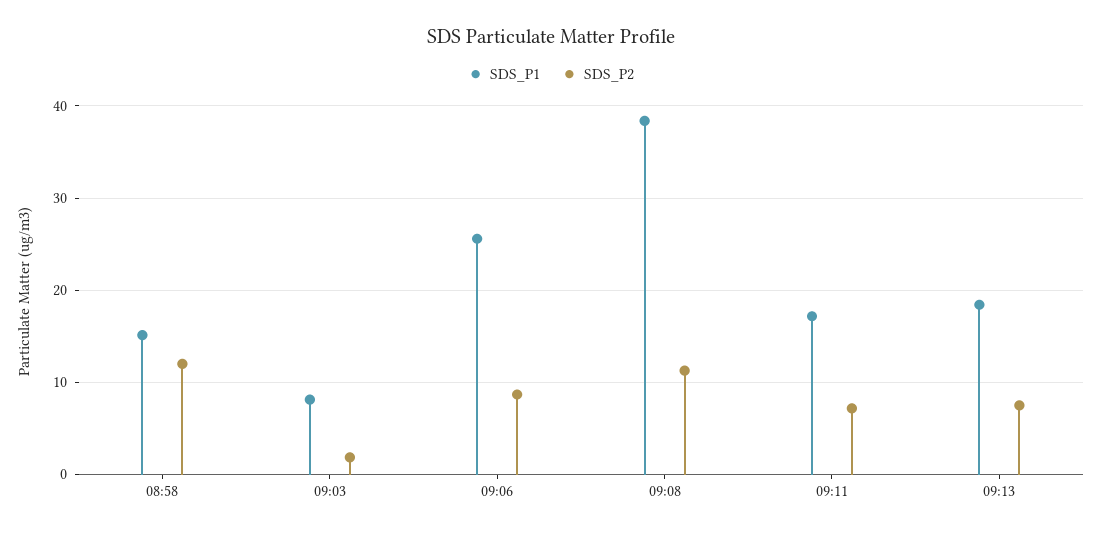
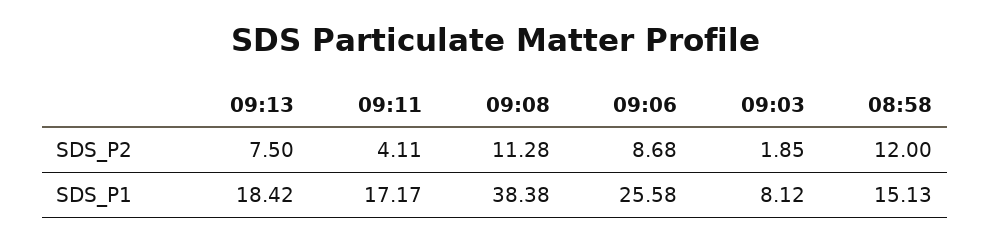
SDS_P2, 09:11: 7 -> 4.11

